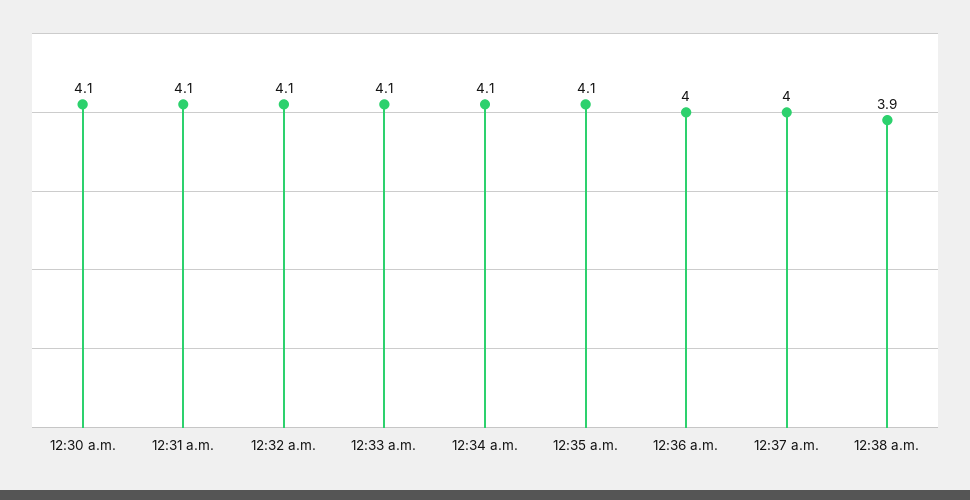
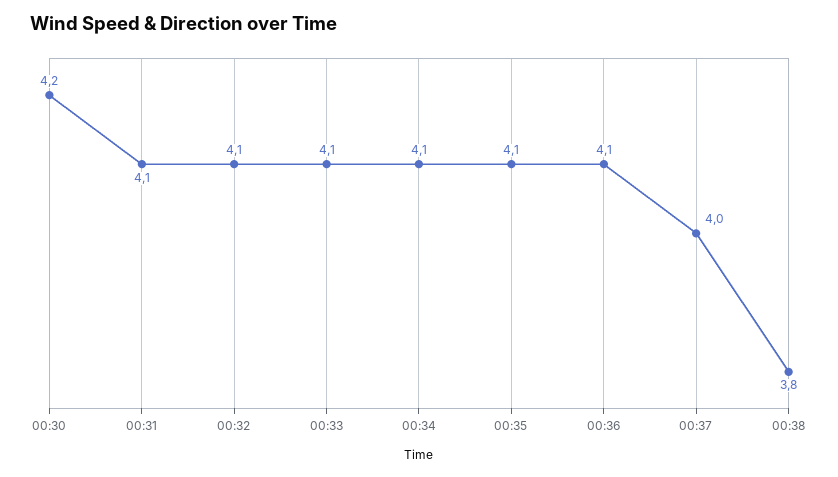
12:30 a.m.: 4.1 -> 4.2
12:36 a.m.: 4 -> 4.1
12:38 a.m.: 3.9 -> 3.8

